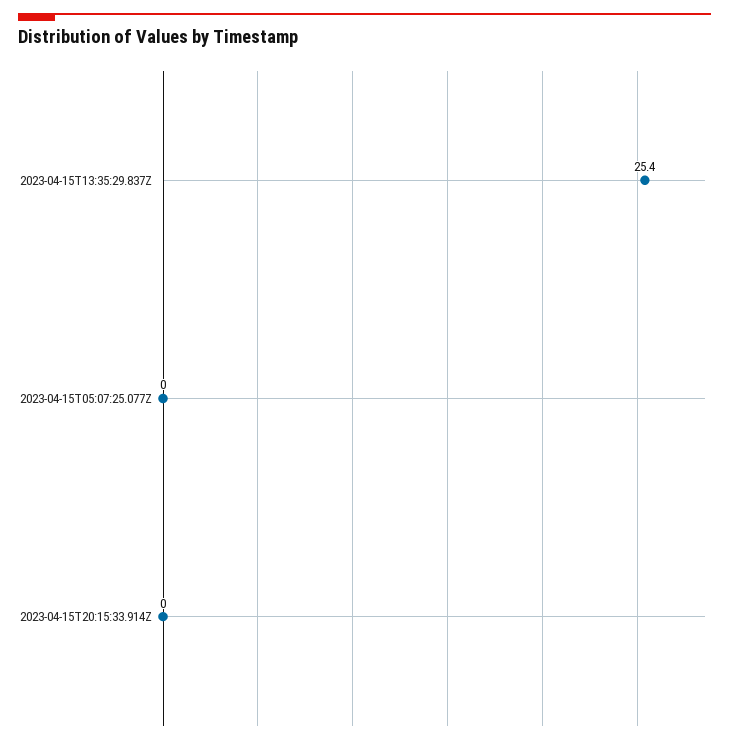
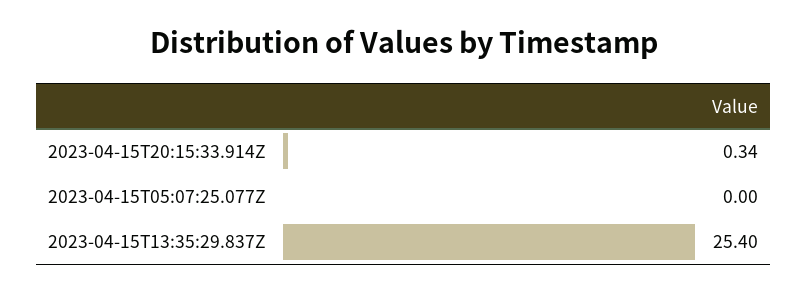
2023-04-15T20:15:33.914Z: 0 -> 0.34

